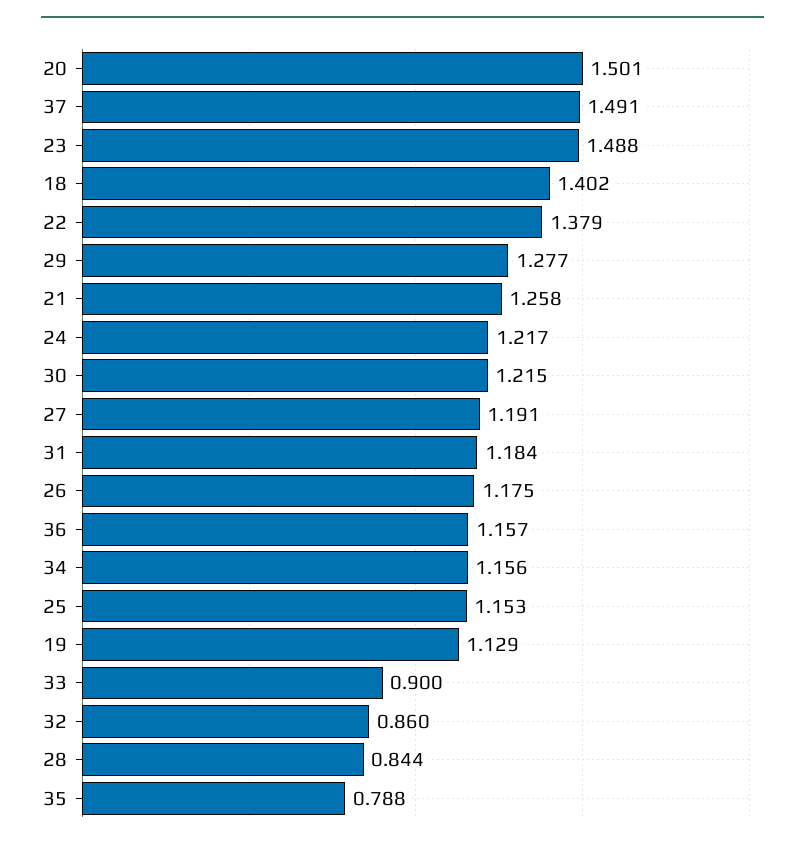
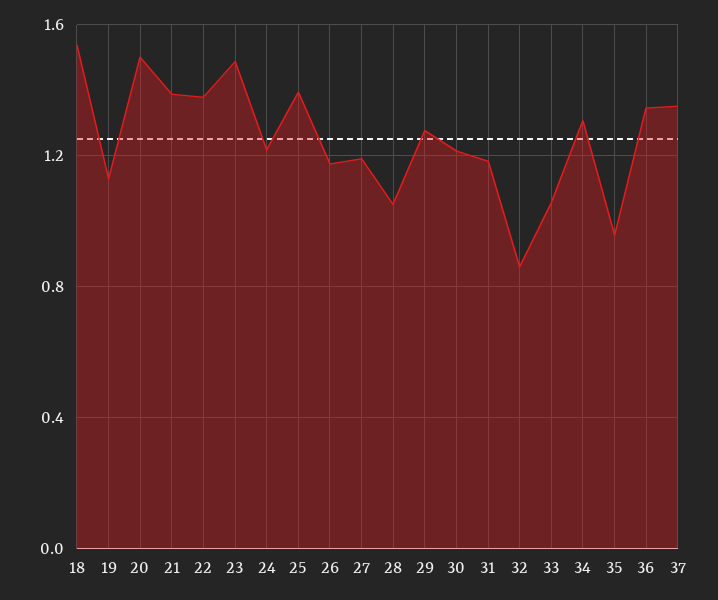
37: 1.491 -> 1.35
18: 1.402 -> 1.55
21: 1.258 -> 1.4
36: 1.157 -> 1.35
34: 1.156 -> 1.3
25: 1.153 -> 1.4
33: 0.9 -> 1.05
28: 0.844 -> 1.05
35: 0.788 -> 0.95

